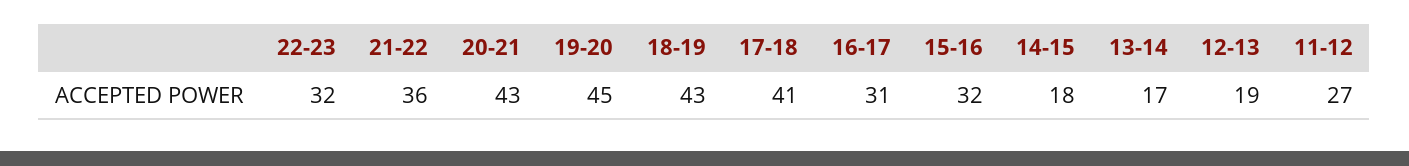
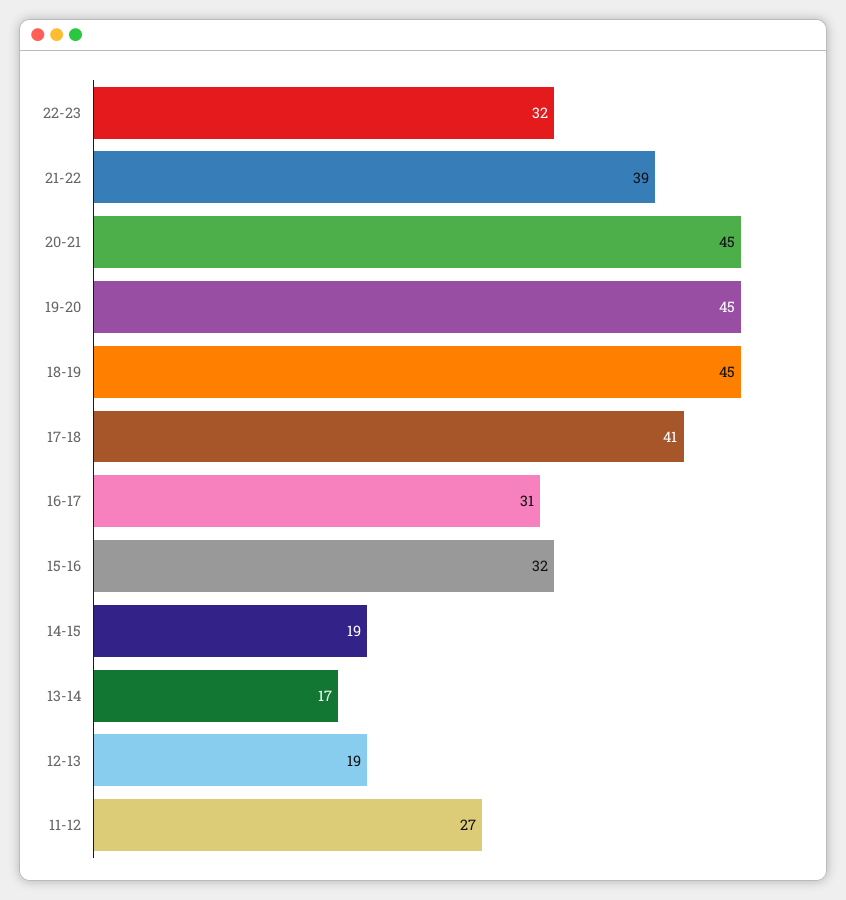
21-22: 36 -> 39
20-21: 43 -> 45
18-19: 43 -> 45
14-15: 18 -> 19

